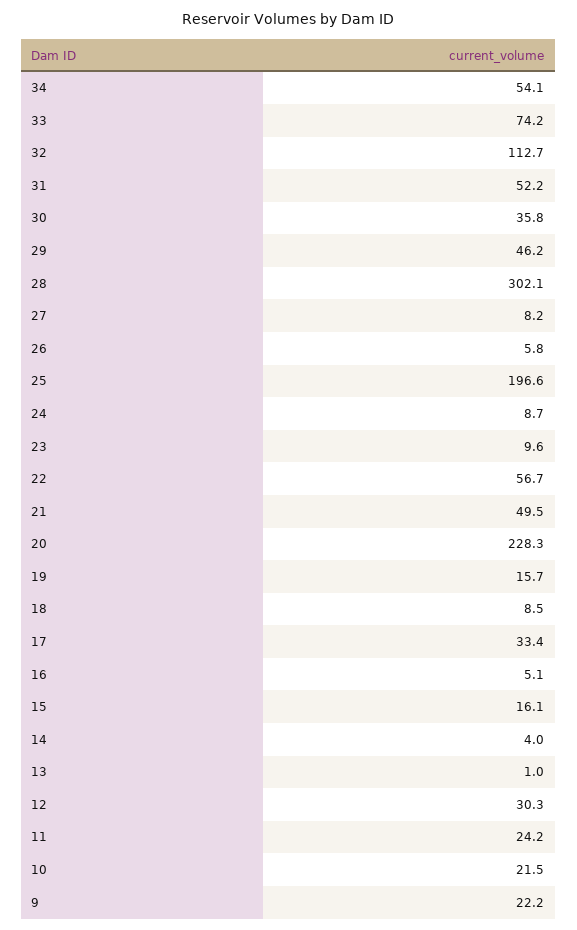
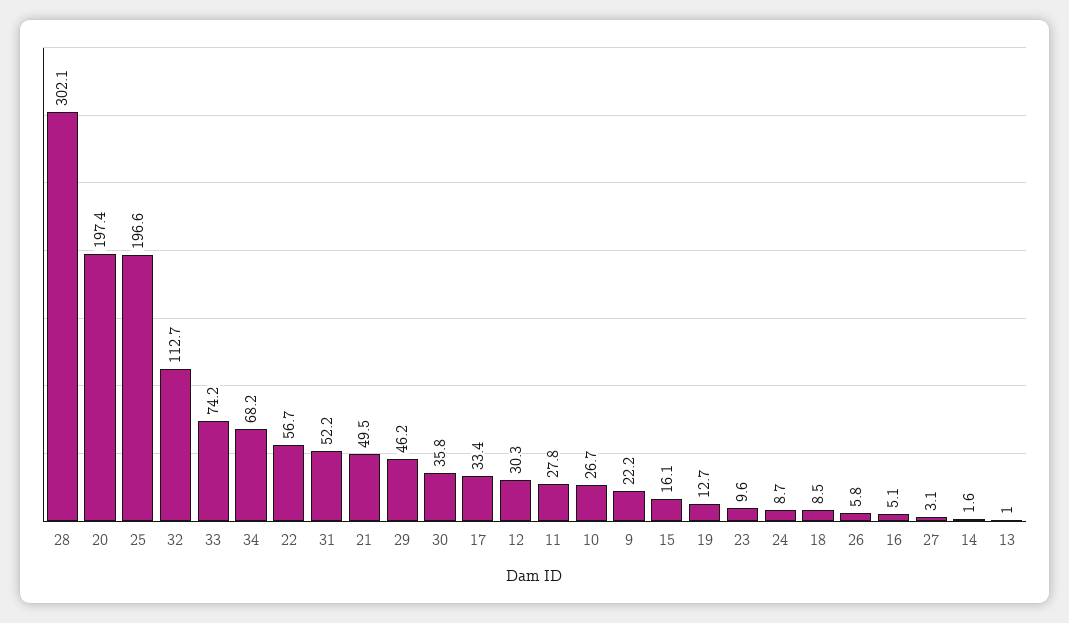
34: 54.1 -> 68.2
27: 8.2 -> 3.1
20: 228.3 -> 197.4
19: 15.7 -> 12.7
14: 4 -> 1.6
11: 24.2 -> 27.8
10: 21.5 -> 26.7

